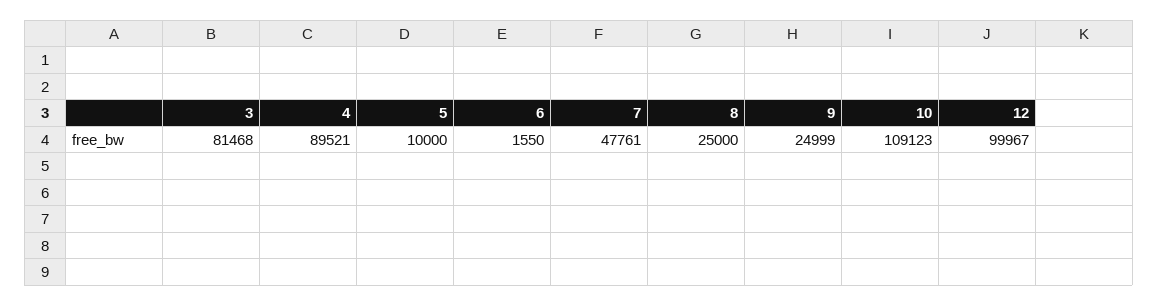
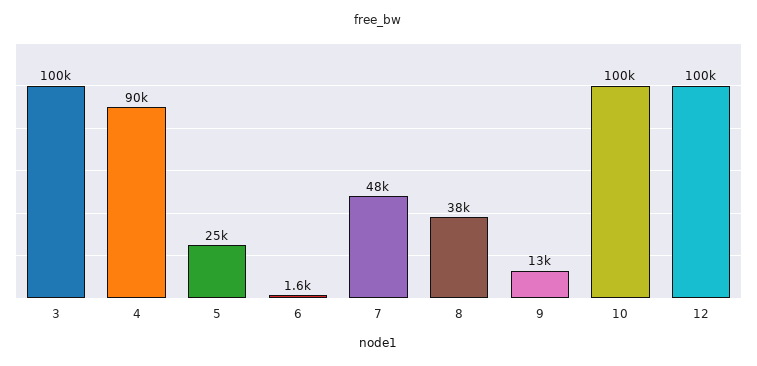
3: 81468 -> 100000
5: 10000 -> 25000
8: 25000 -> 38000
9: 24999 -> 13000
10: 109123 -> 100000

